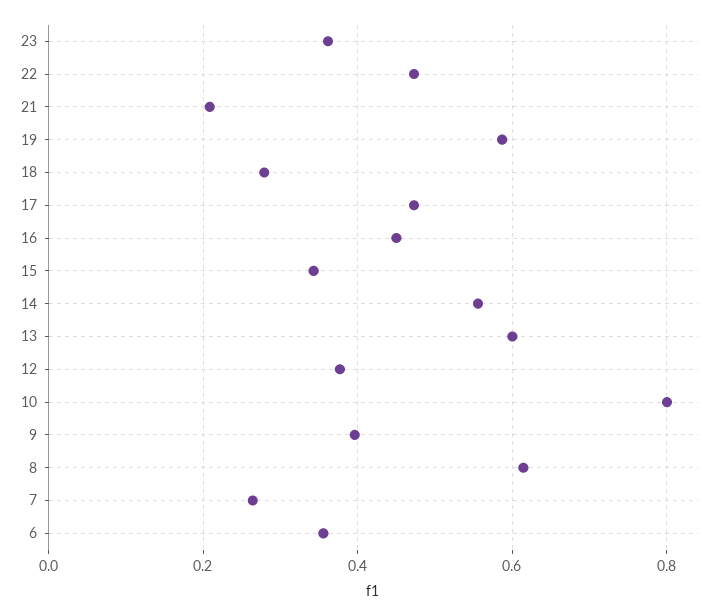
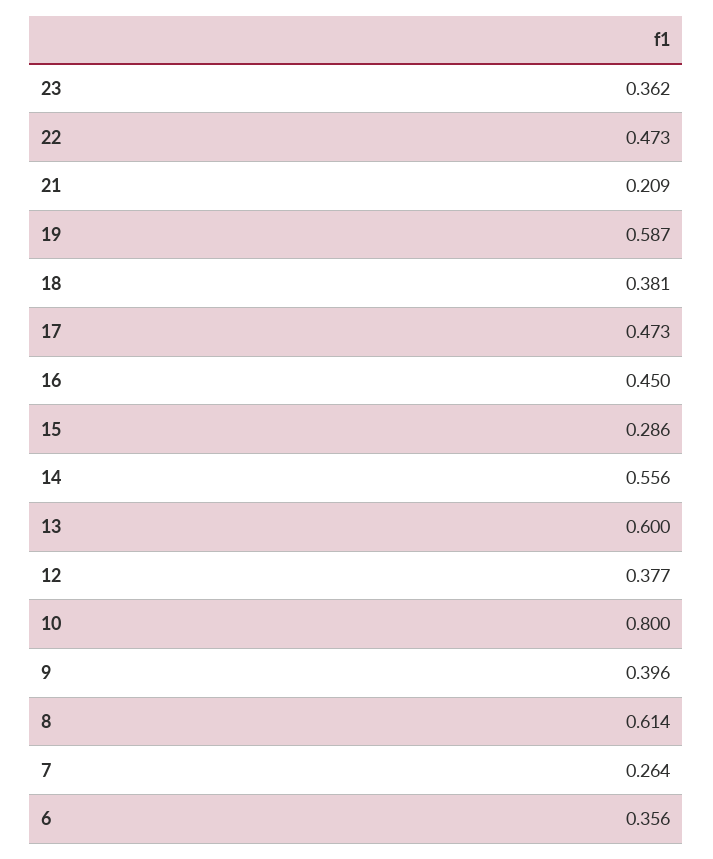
18: 0.28 -> 0.381
15: 0.34 -> 0.286

